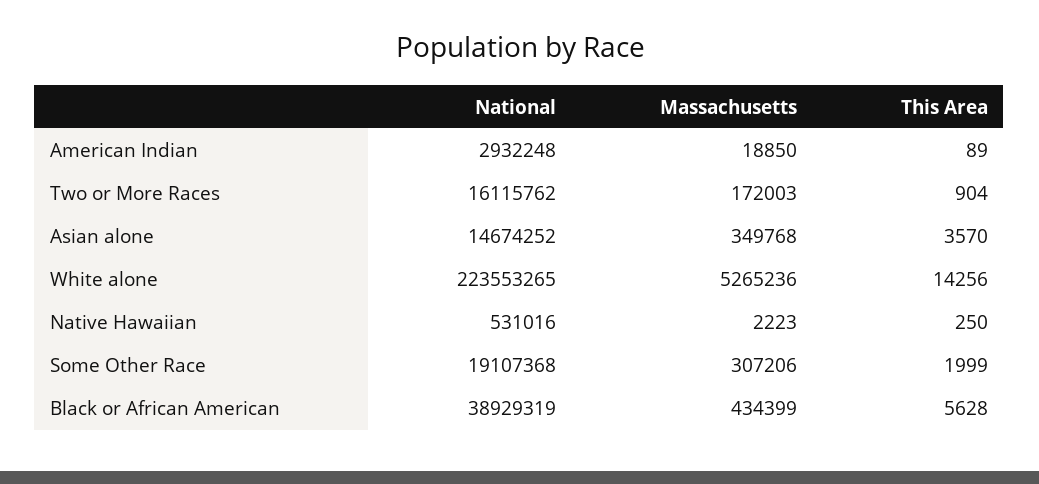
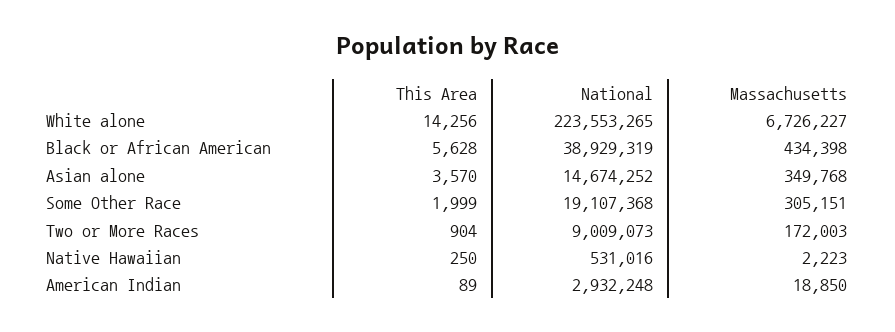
National, Two or More Races: 16115762 -> 9009073
Massachusetts, White alone: 5265236 -> 6726227
Massachusetts, Some Other Race: 307206 -> 305151
Massachusetts, Black or African American: 434399 -> 434398

